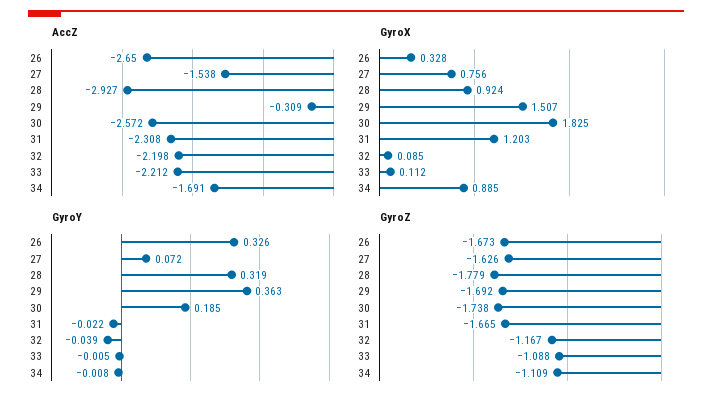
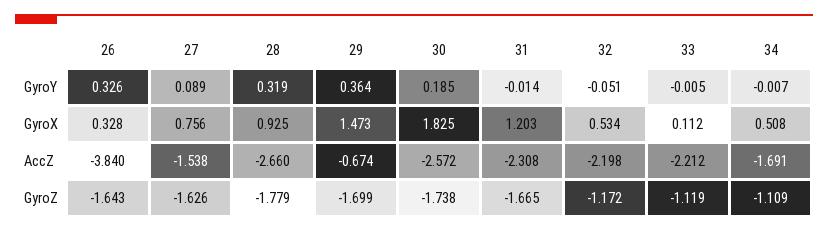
AccZ, 26: -2.65 -> -3.84
AccZ, 28: -2.927 -> -2.66
AccZ, 29: -0.309 -> -0.674
GyroX, 28: 0.924 -> 0.925
GyroX, 29: 1.507 -> 1.473
GyroX, 32: 0.085 -> 0.534
GyroX, 34: 0.885 -> 0.508
GyroY, 27: 0.072 -> 0.089
GyroY, 29: 0.363 -> 0.364
GyroY, 31: -0.022 -> -0.014
GyroY, 32: -0.039 -> -0.051
GyroY, 34: -0.008 -> -0.007
GyroZ, 26: -1.673 -> -1.643
GyroZ, 29: -1.692 -> -1.699
GyroZ, 32: -1.167 -> -1.172
GyroZ, 33: -1.088 -> -1.119

